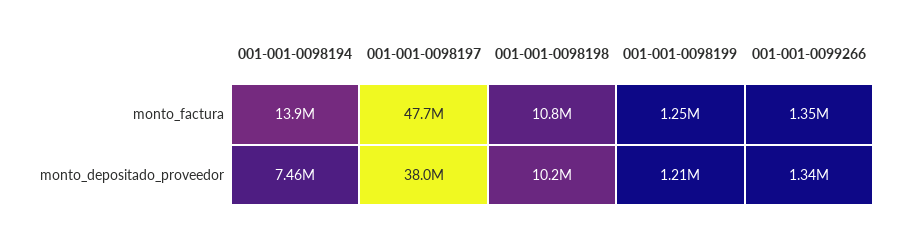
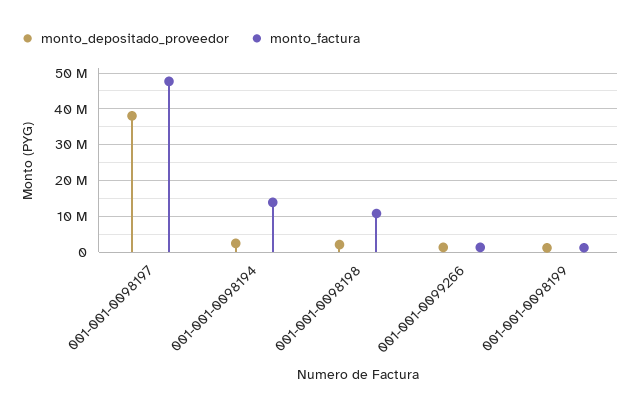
monto_depositado_proveedor, 001-001-0098194: 7460000 -> 2000000
monto_depositado_proveedor, 001-001-0098198: 10200000 -> 2000000

